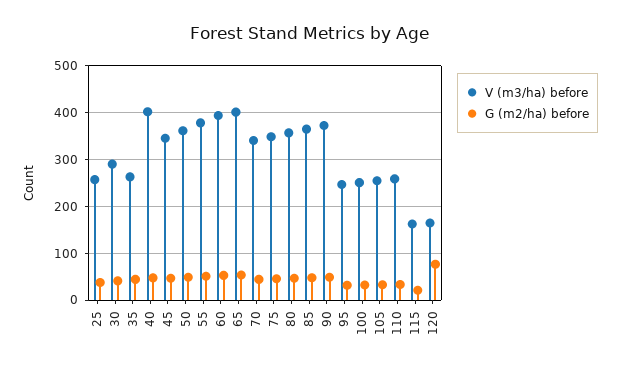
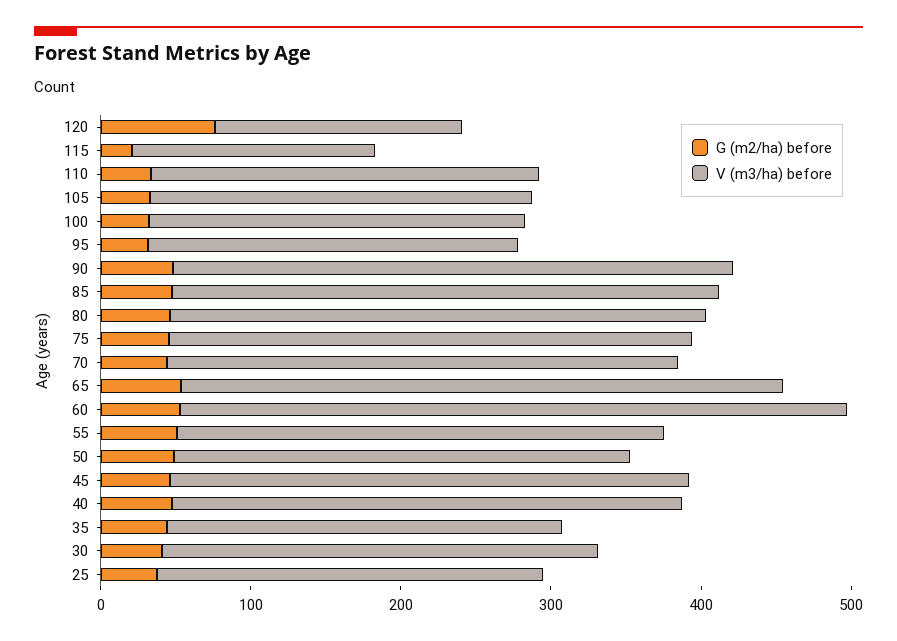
V (m3/ha) before, 40: 400 -> 340
V (m3/ha) before, 50: 360 -> 300
V (m3/ha) before, 55: 380 -> 320
V (m3/ha) before, 60: 400 -> 440

